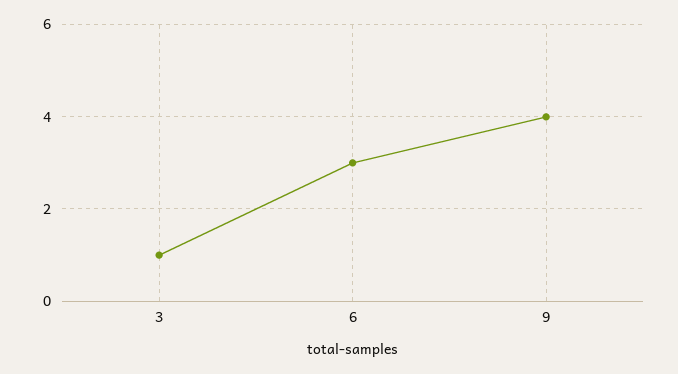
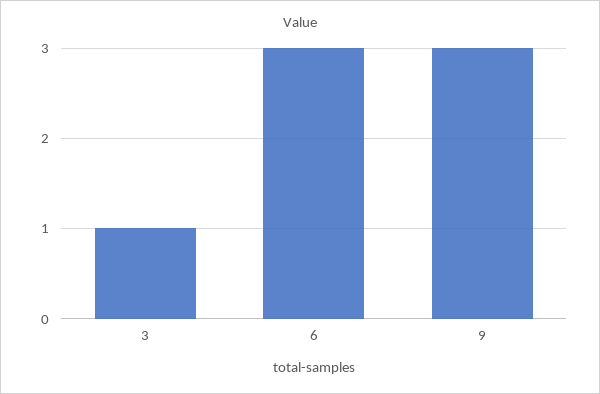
9: 4 -> 3

